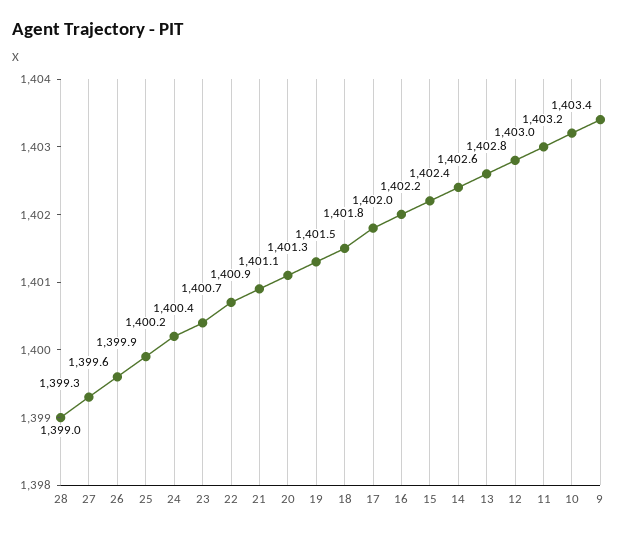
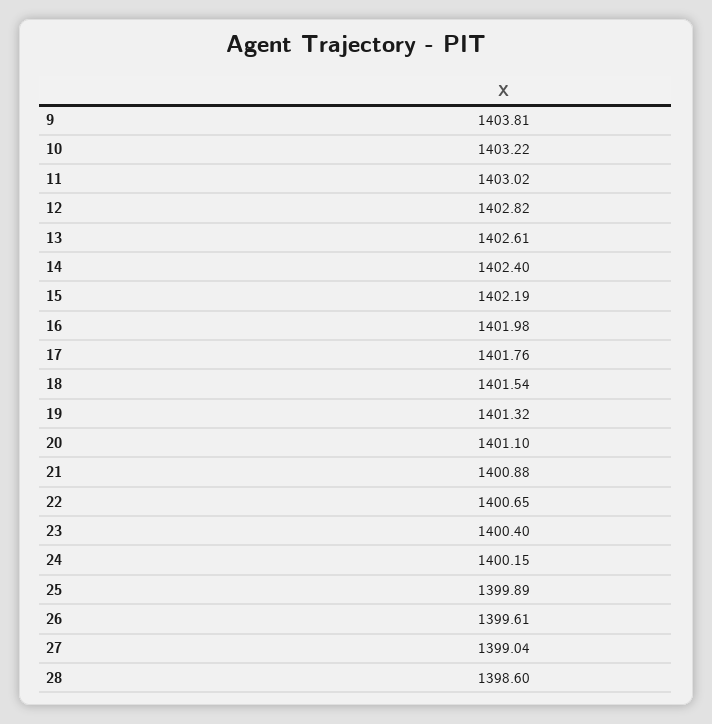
28: 1399 -> 1398.6
27: 1399.3 -> 1399.04
9: 1403.4 -> 1403.81

